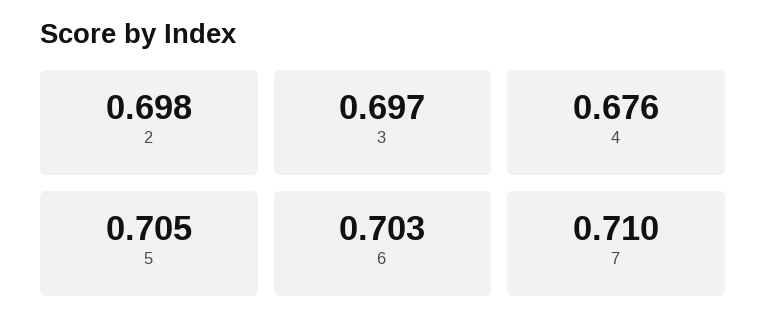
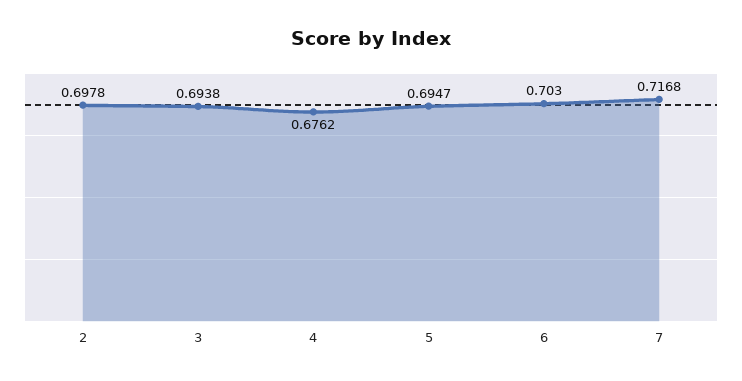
3: 0.697 -> 0.6938
5: 0.705 -> 0.6947
7: 0.71 -> 0.7168

